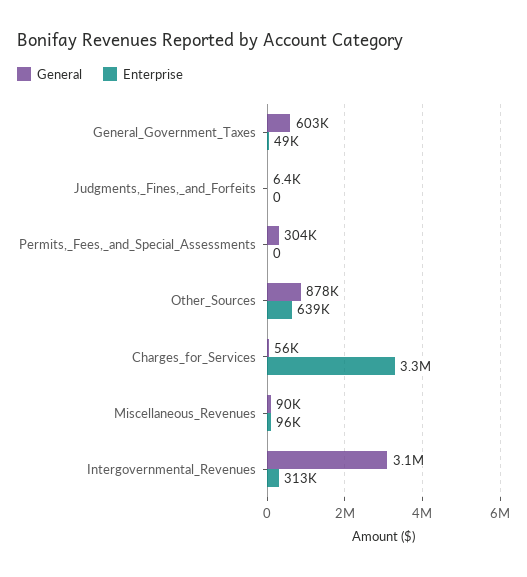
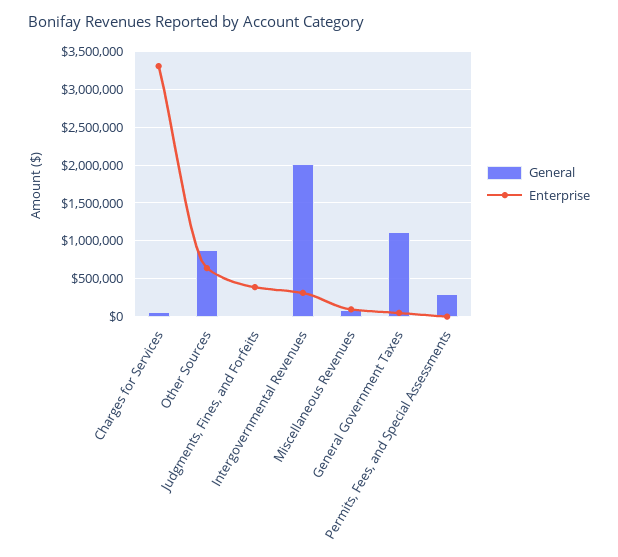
General, General_Government_Taxes: 603000 -> 1100000
Enterprise, Judgments,_Fines,_and_Forfeits: 0 -> 400000
General, Intergovernmental_Revenues: 3100000 -> 2000000

